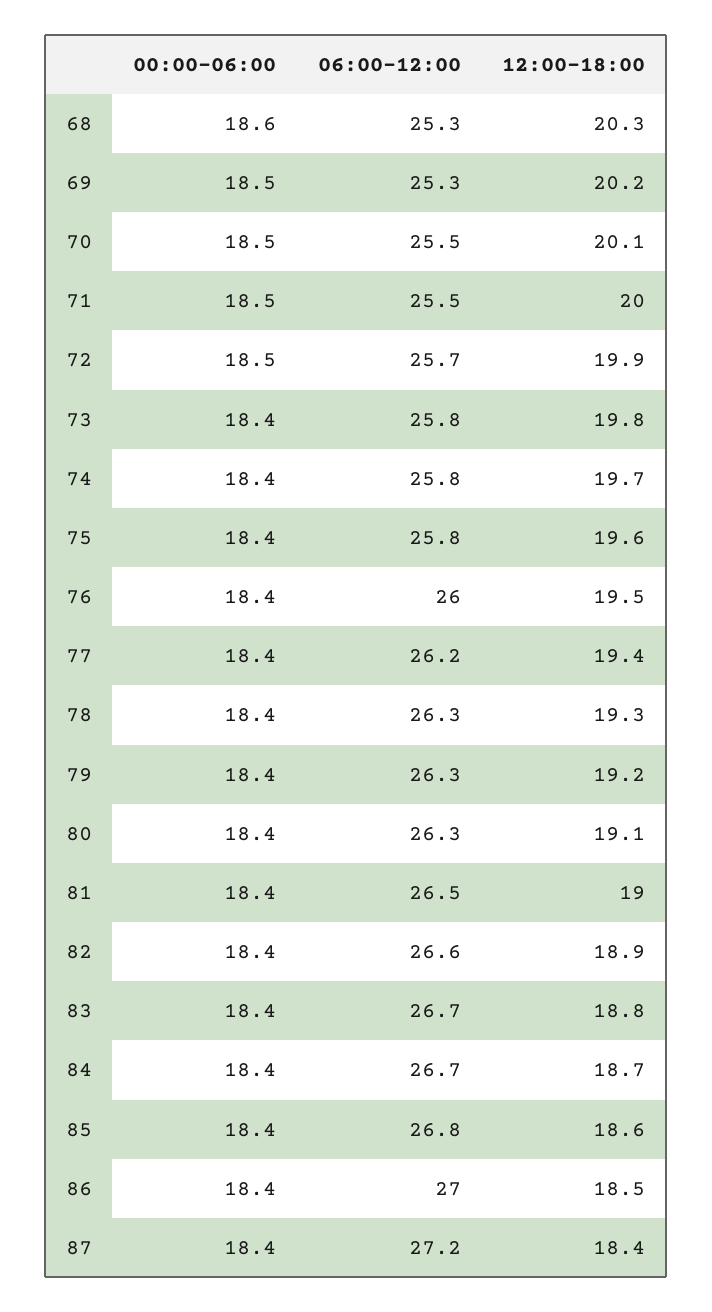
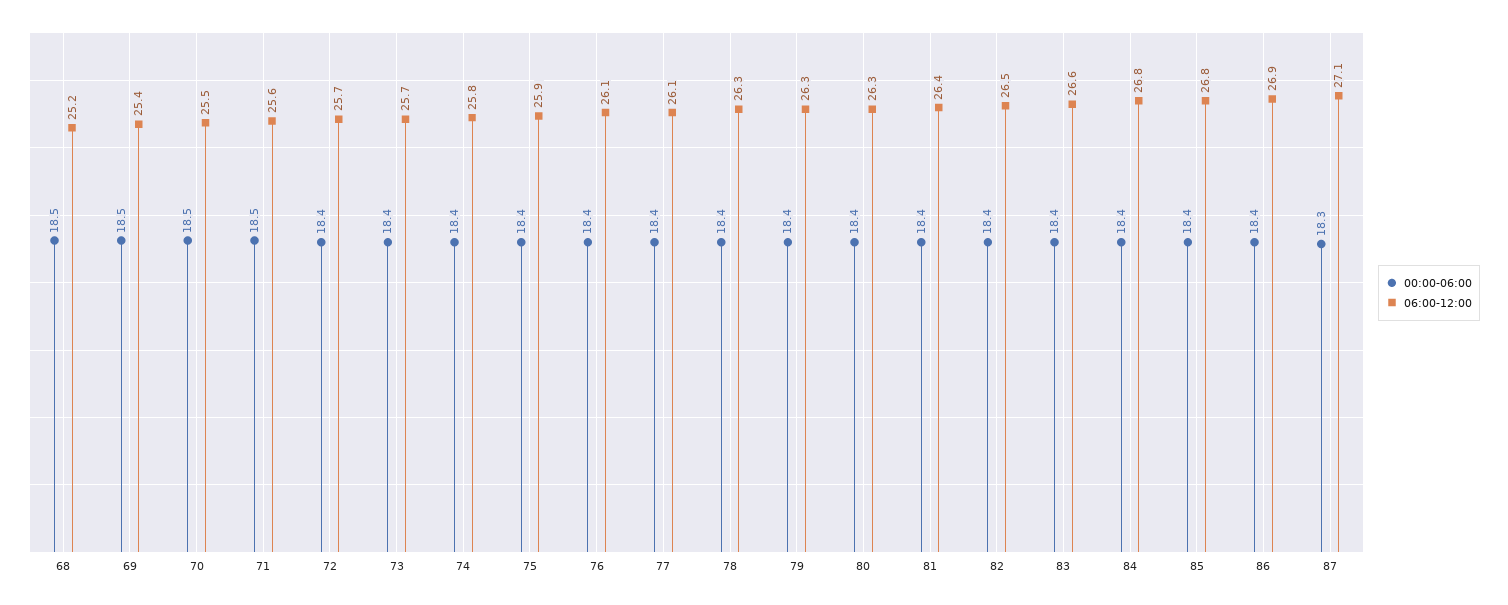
00:00-06:00, 68: 18.6 -> 18.5
06:00-12:00, 68: 25.3 -> 25.2
12:00-18:00, 68: 20.3 -> none
06:00-12:00, 69: 25.3 -> 25.4
12:00-18:00, 69: 20.2 -> none
12:00-18:00, 70: 20.1 -> none
06:00-12:00, 71: 25.5 -> 25.6
12:00-18:00, 71: 20 -> none
00:00-06:00, 72: 18.5 -> 18.4
12:00-18:00, 72: 19.9 -> none
06:00-12:00, 73: 25.8 -> 25.7
12:00-18:00, 73: 19.8 -> none
12:00-18:00, 74: 19.7 -> none
06:00-12:00, 75: 25.8 -> 25.9
12:00-18:00, 75: 19.6 -> none
06:00-12:00, 76: 26 -> 26.1
12:00-18:00, 76: 19.5 -> none
06:00-12:00, 77: 26.2 -> 26.1
12:00-18:00, 77: 19.4 -> none
12:00-18:00, 78: 19.3 -> none
12:00-18:00, 79: 19.2 -> none
12:00-18:00, 80: 19.1 -> none
06:00-12:00, 81: 26.5 -> 26.4
12:00-18:00, 81: 19 -> none
06:00-12:00, 82: 26.6 -> 26.5
12:00-18:00, 82: 18.9 -> none
06:00-12:00, 83: 26.7 -> 26.6
12:00-18:00, 83: 18.8 -> none
06:00-12:00, 84: 26.7 -> 26.8
12:00-18:00, 84: 18.7 -> none
12:00-18:00, 85: 18.6 -> none
06:00-12:00, 86: 27 -> 26.9
12:00-18:00, 86: 18.5 -> none
00:00-06:00, 87: 18.4 -> 18.3
06:00-12:00, 87: 27.2 -> 27.1
12:00-18:00, 87: 18.4 -> none

